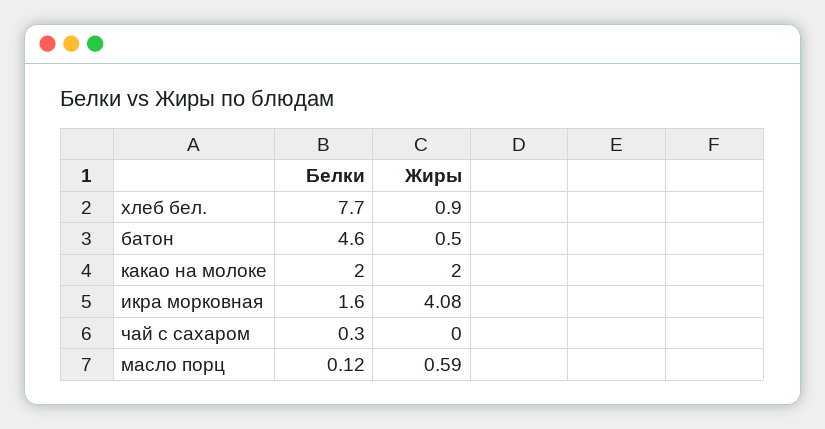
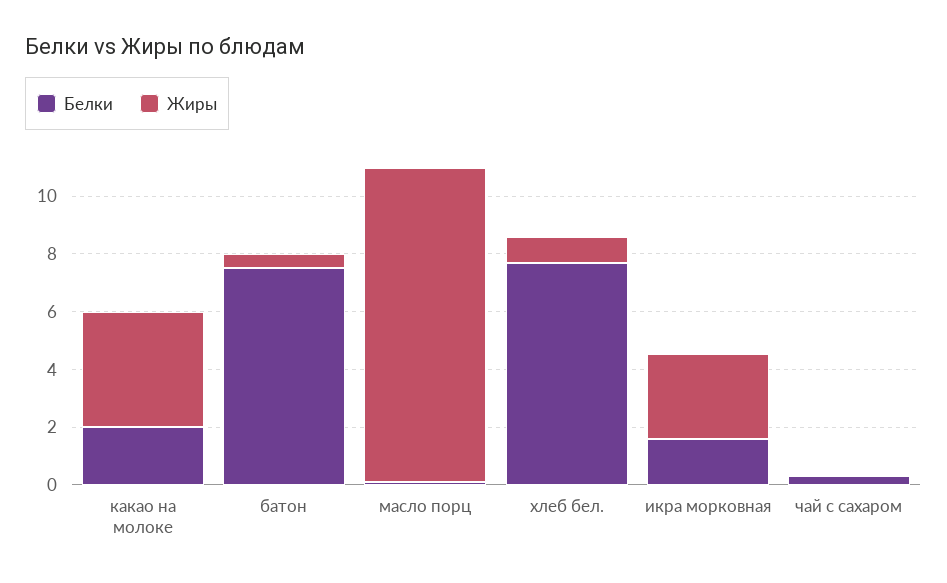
Белки, батон: 4.6 -> 7.5
Жиры, какао на молоке: 2 -> 4
Жиры, икра морковная: 4.08 -> 3
Жиры, масло порц: 0.59 -> 11

